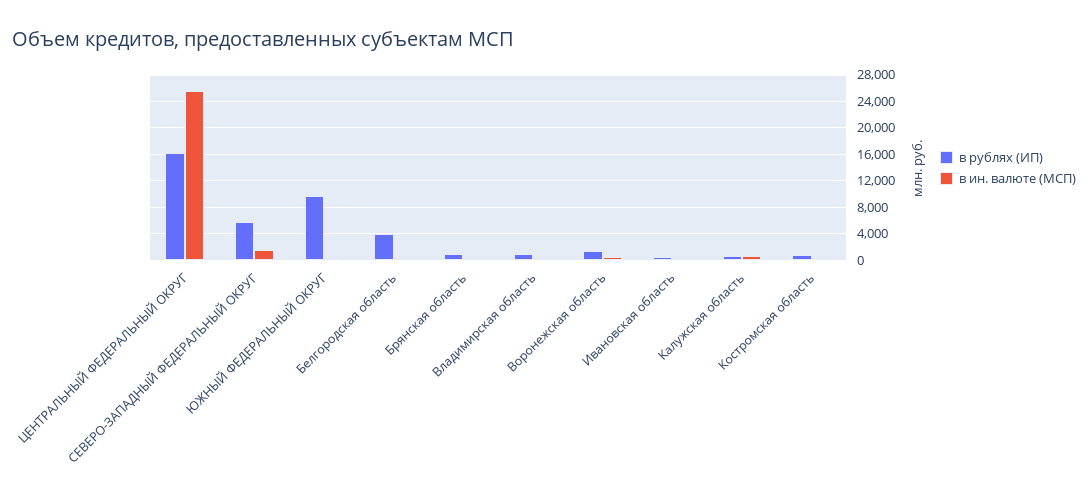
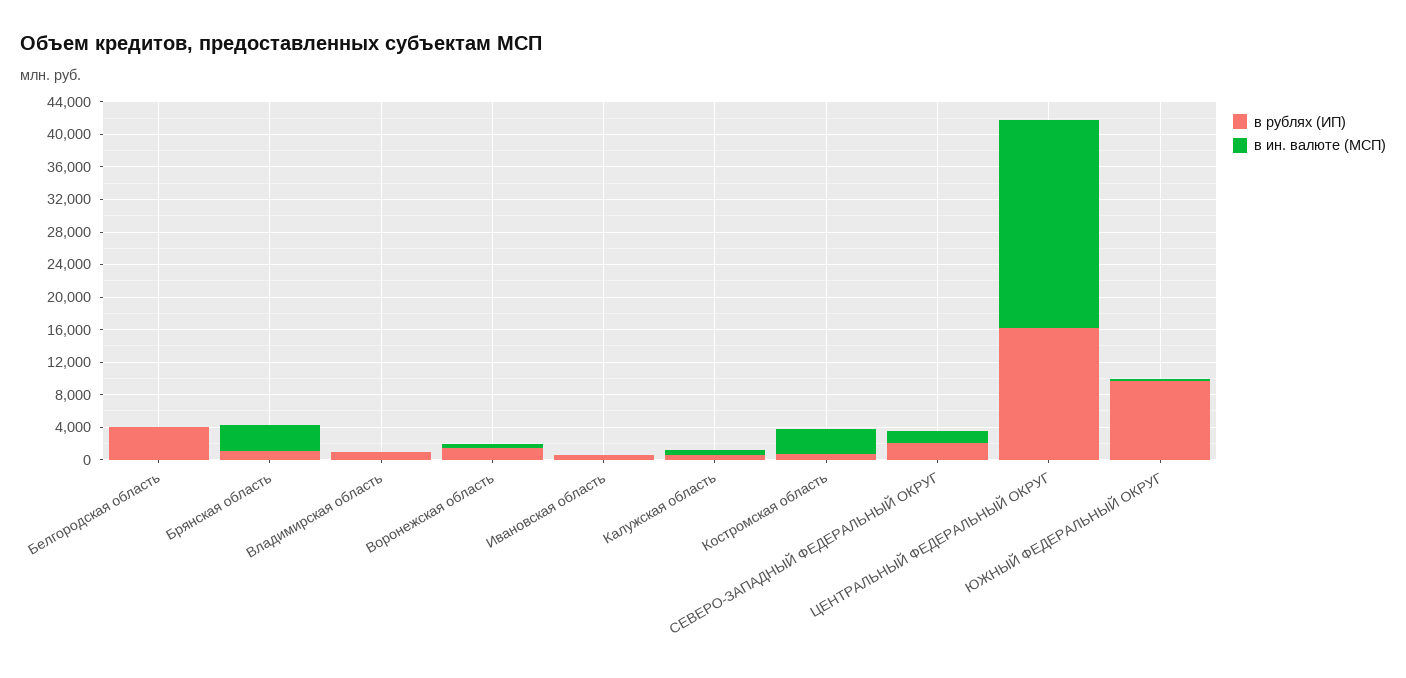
в рублях (ИП), СЕВЕРО-ЗАПАДНЫЙ ФЕДЕРАЛЬНЫЙ ОКРУГ: 6000 -> 2000
в ин. валюте (МСП), Брянская область: 0 -> 3000
в ин. валюте (МСП), Костромская область: 0 -> 3000

